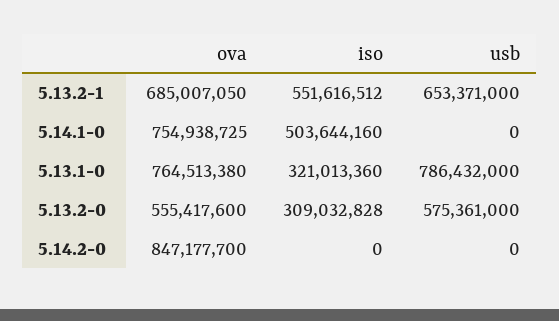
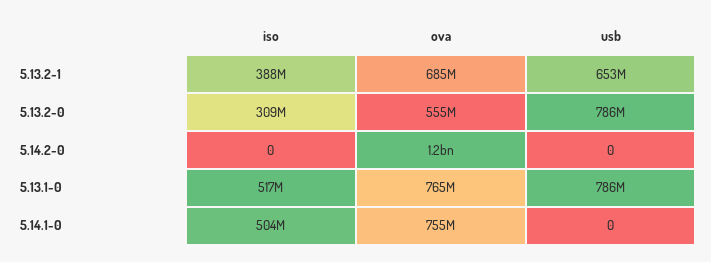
iso, 5.13.2-1: 551616512 -> 388000000
iso, 5.13.1-0: 321013360 -> 517000000
usb, 5.13.2-0: 575361000 -> 786000000
ova, 5.14.2-0: 847177700 -> 1200000000

